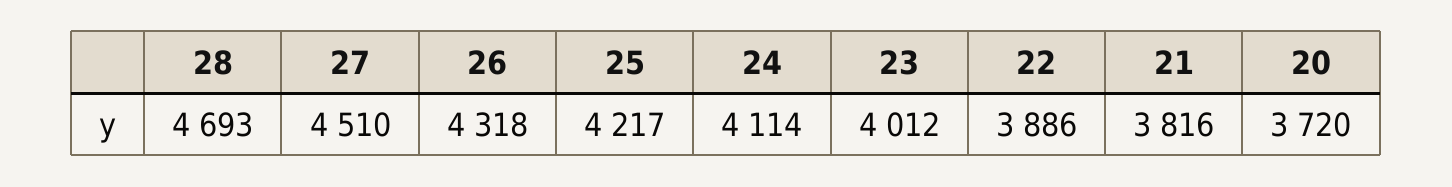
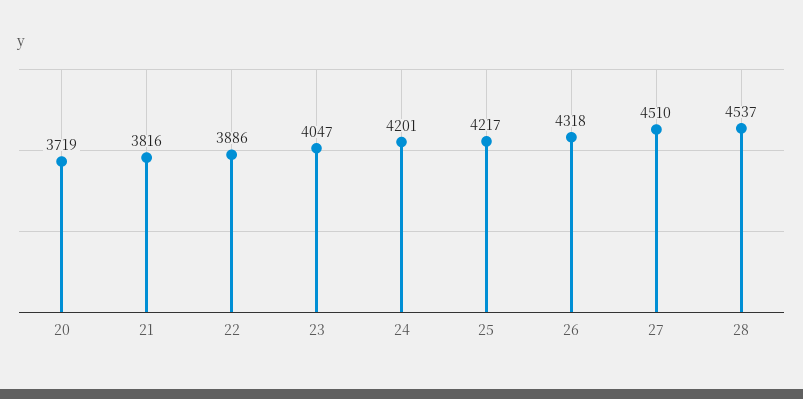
28: 4693 -> 4537
24: 4114 -> 4201
23: 4012 -> 4047
20: 3720 -> 3719

